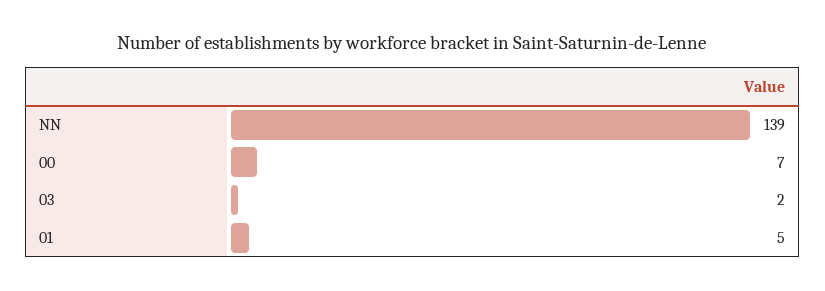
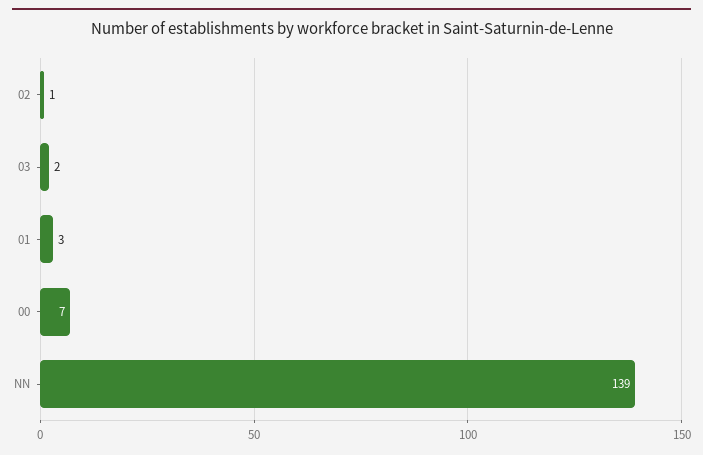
01: 5 -> 3
02: none -> 1

